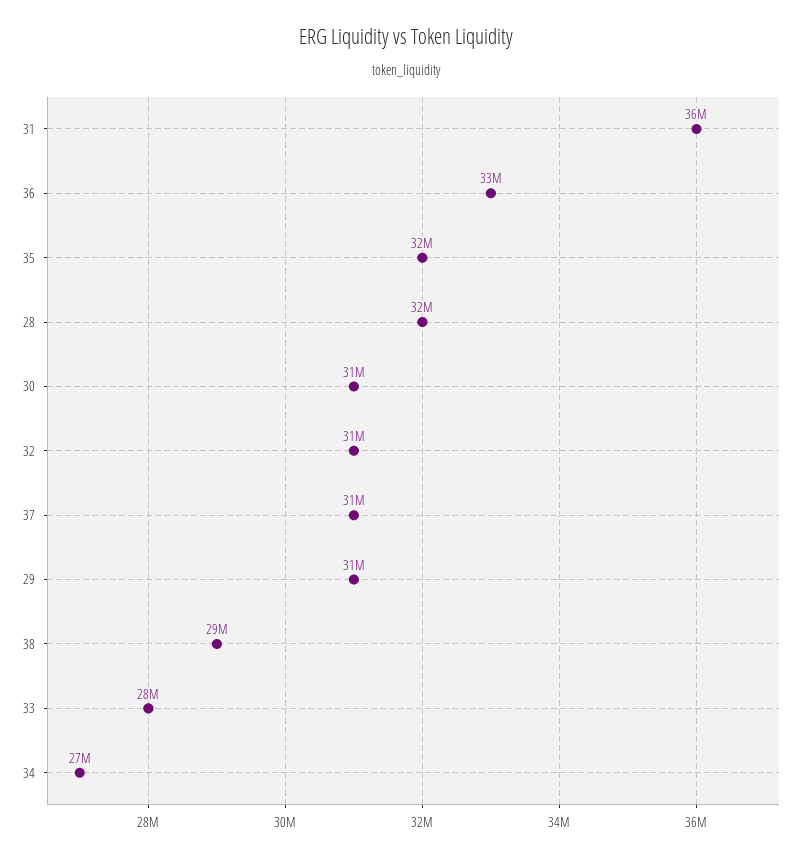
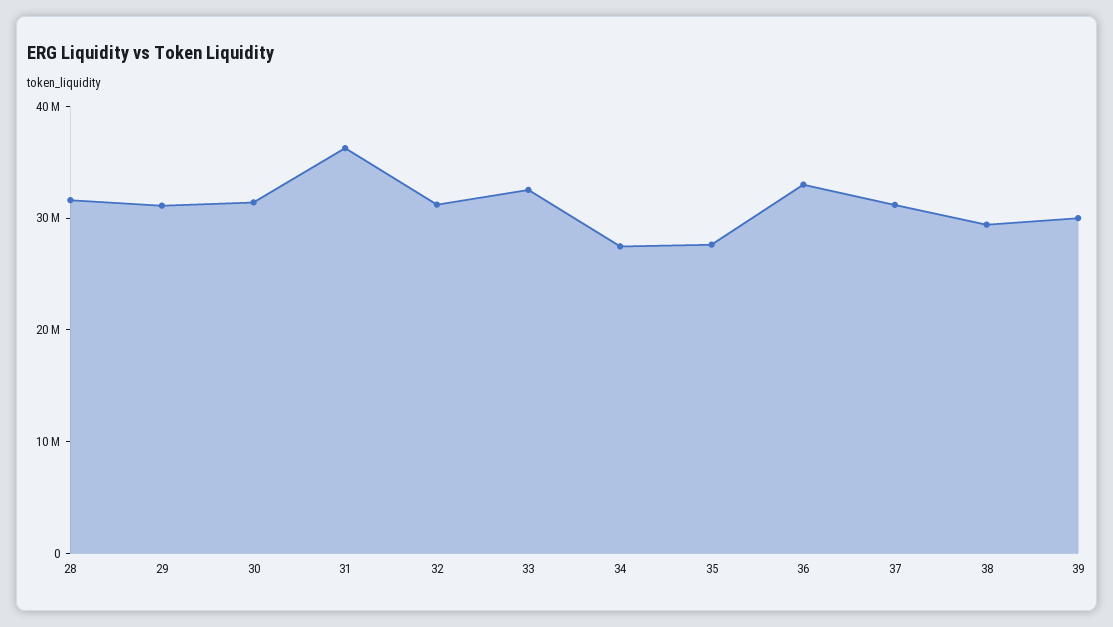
35: 32000000 -> 28000000
33: 28000000 -> 32000000
39: none -> 30000000

